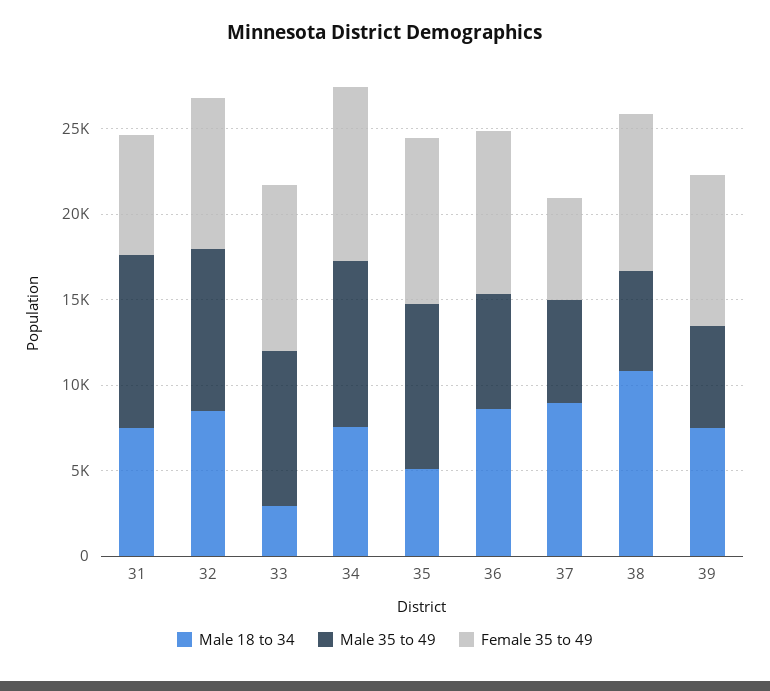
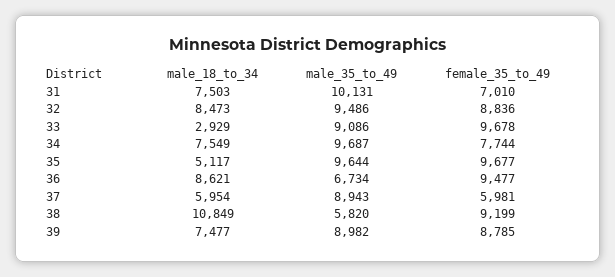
Female 35 to 49, 34: 10000 -> 7744
Male 18 to 34, 37: 9000 -> 5954
Male 35 to 49, 37: 6000 -> 8943
Male 35 to 49, 39: 6000 -> 8982

